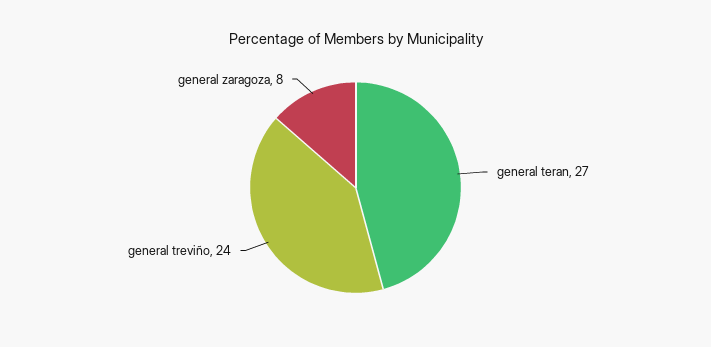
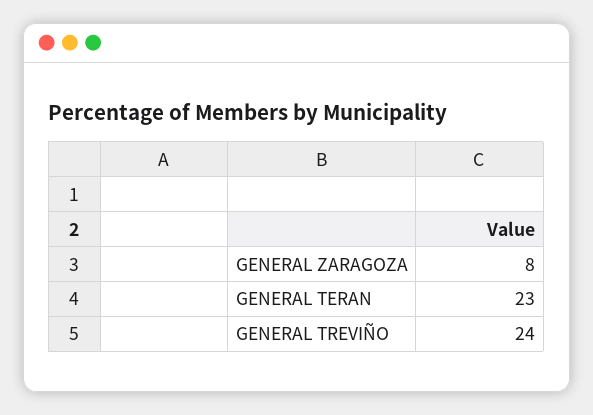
general teran: 27 -> 23

